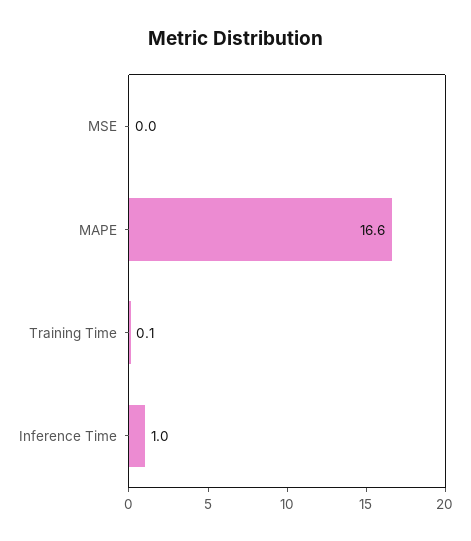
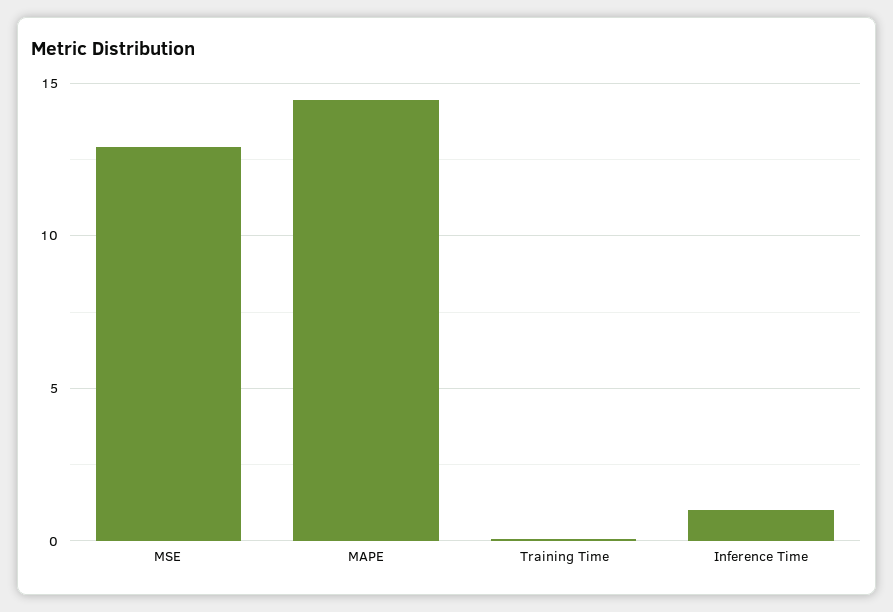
MSE: 0 -> 13
MAPE: 16.6 -> 14.5

